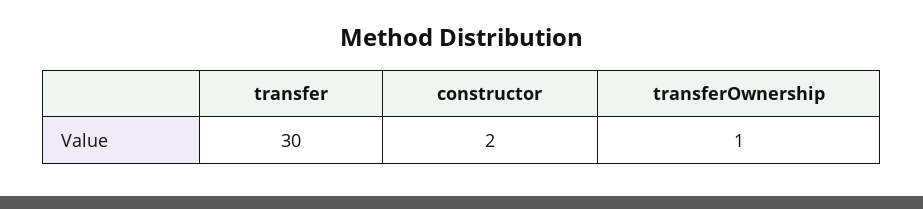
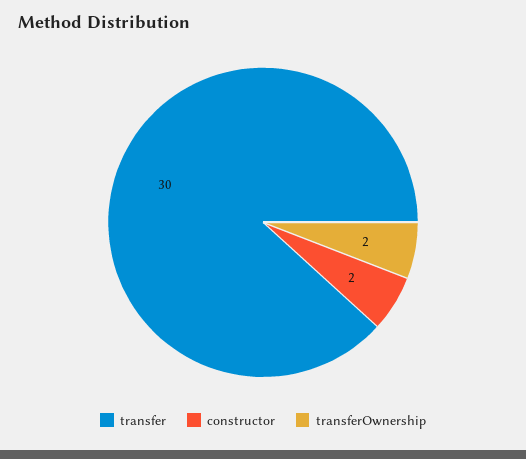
transferOwnership: 1 -> 2

